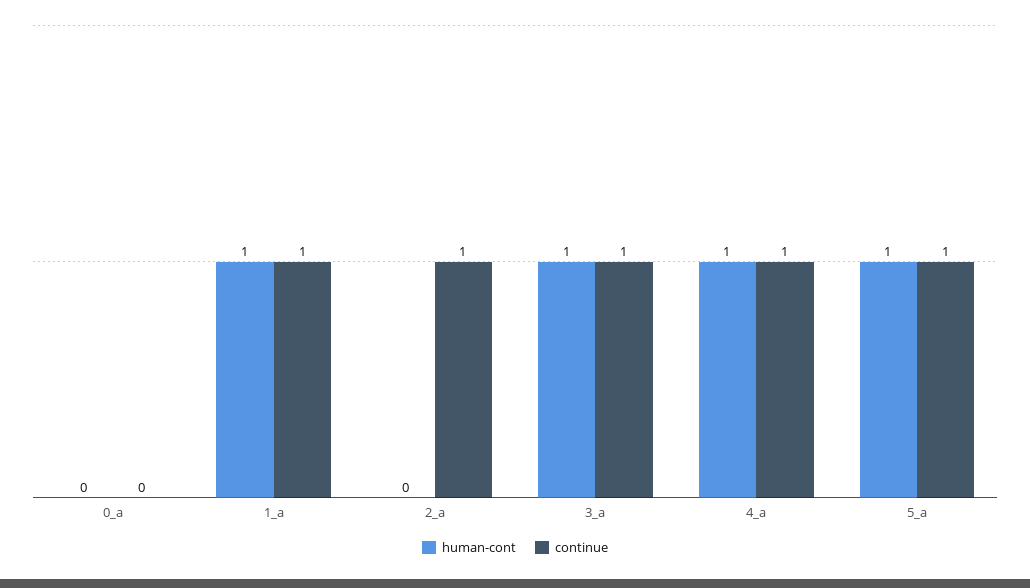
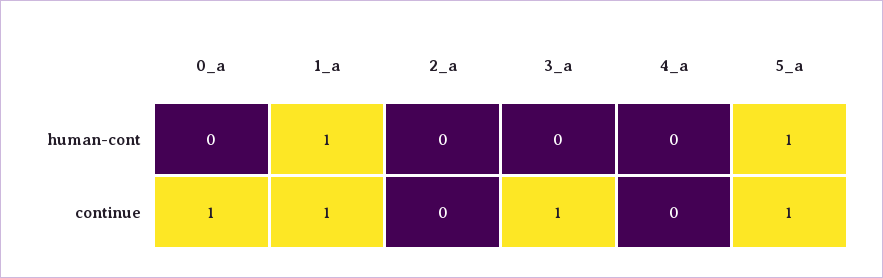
continue, 0_a: 0 -> 1
continue, 2_a: 1 -> 0
human-cont, 3_a: 1 -> 0
human-cont, 4_a: 1 -> 0
continue, 4_a: 1 -> 0

